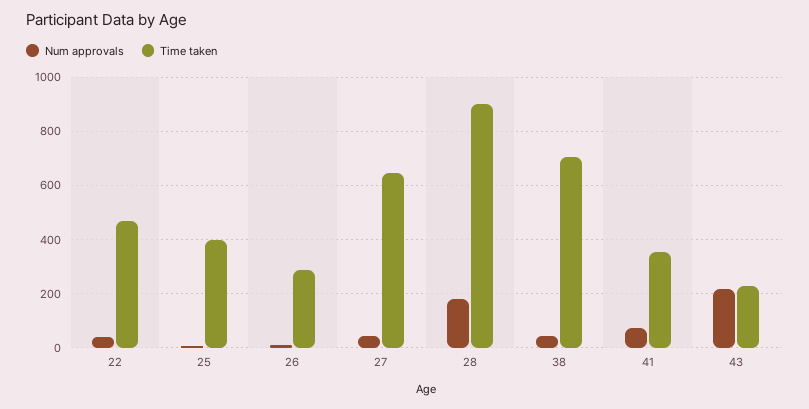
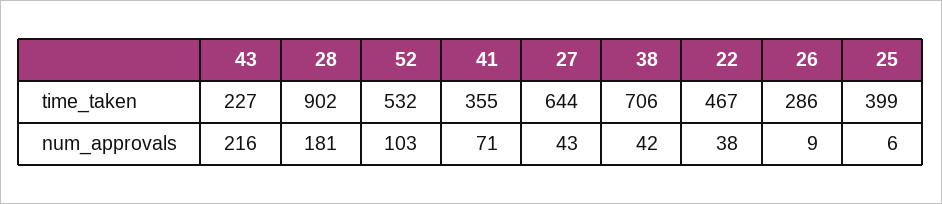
Time taken, 52: none -> 532
Num approvals, 52: none -> 103

